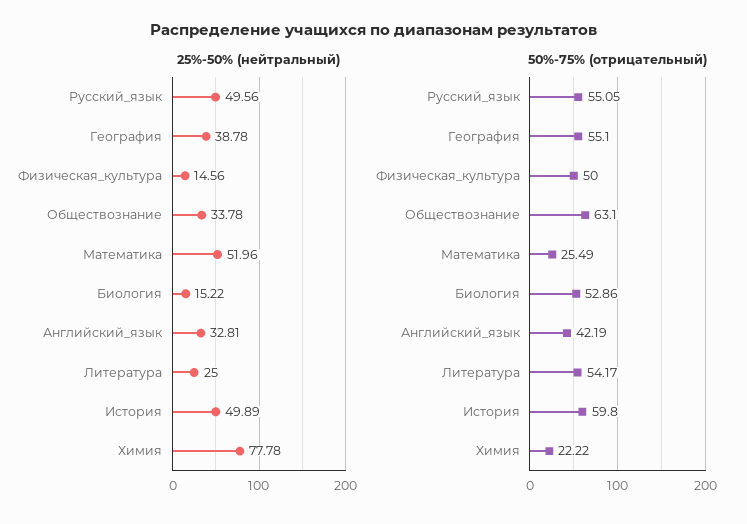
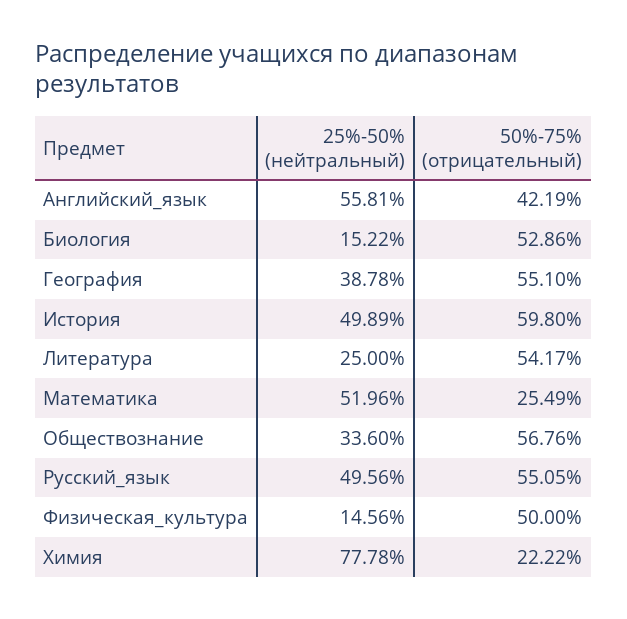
25%-50% (нейтральный), Обществознание: 33.78 -> 33.6
25%-50% (нейтральный), Английский_язык: 32.81 -> 55.81
50%-75% (отрицательный), Обществознание: 63.1 -> 56.76

